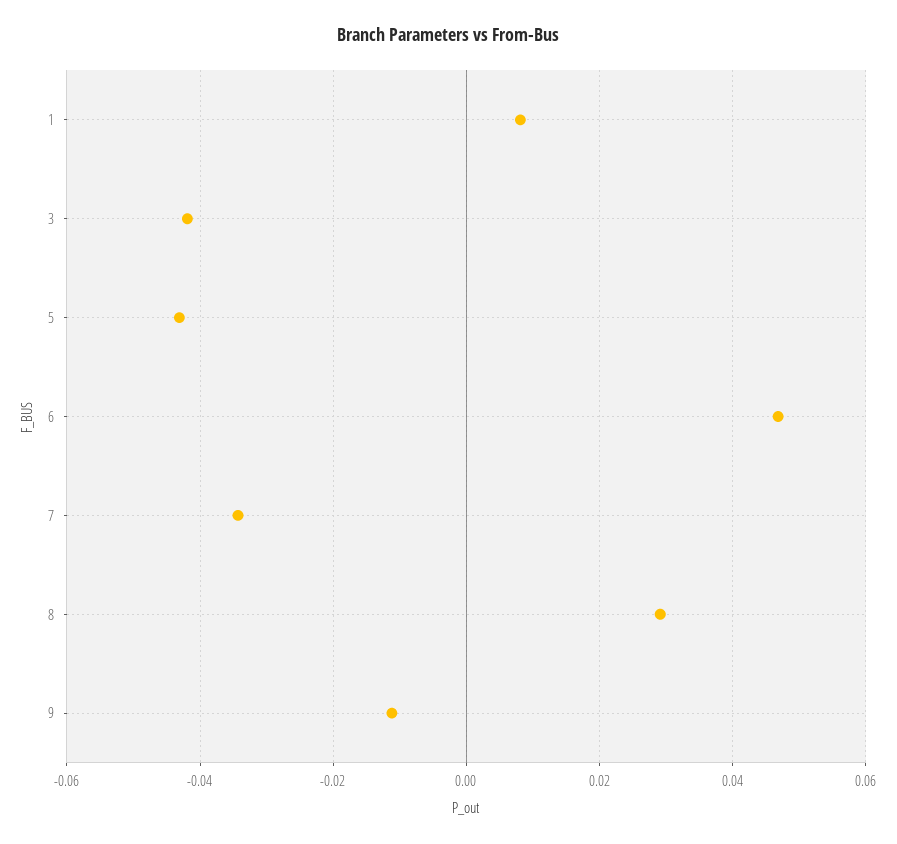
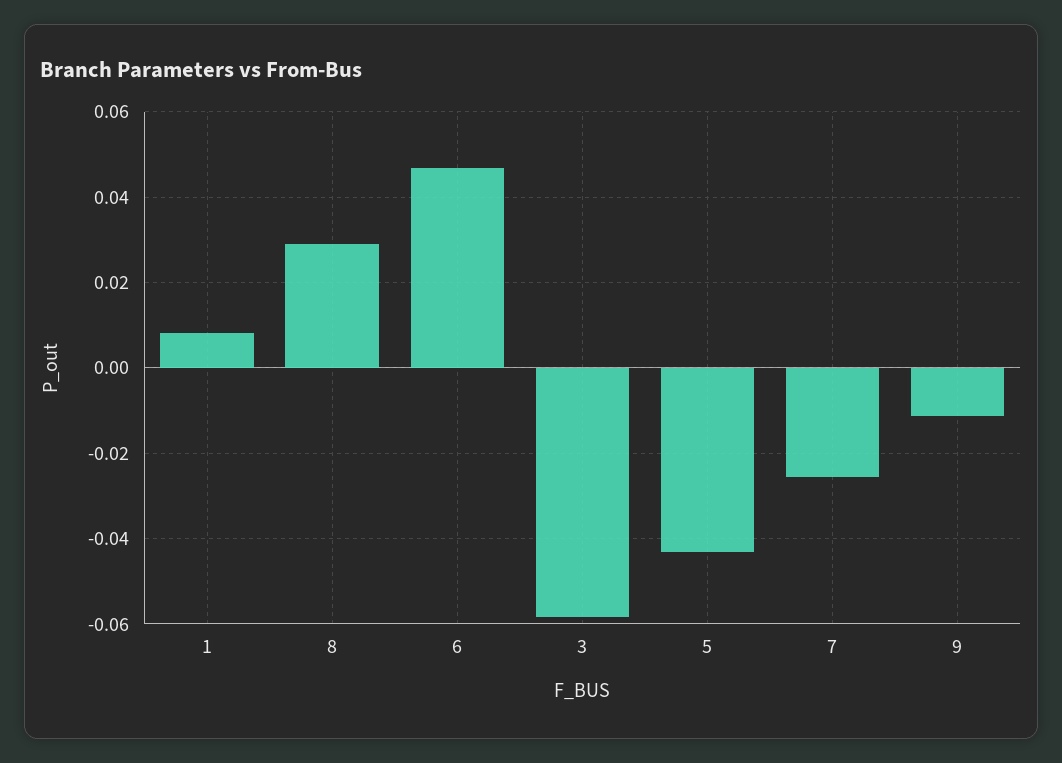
3: -0.042 -> -0.058
7: -0.034 -> -0.026

